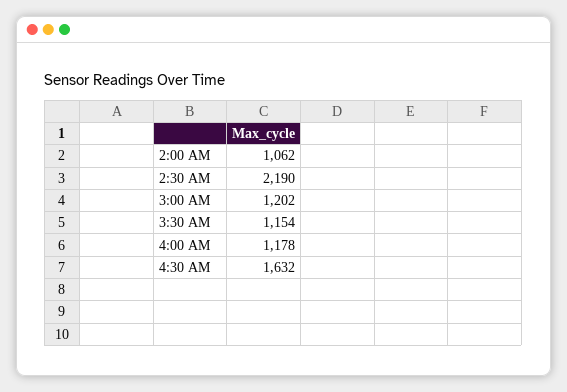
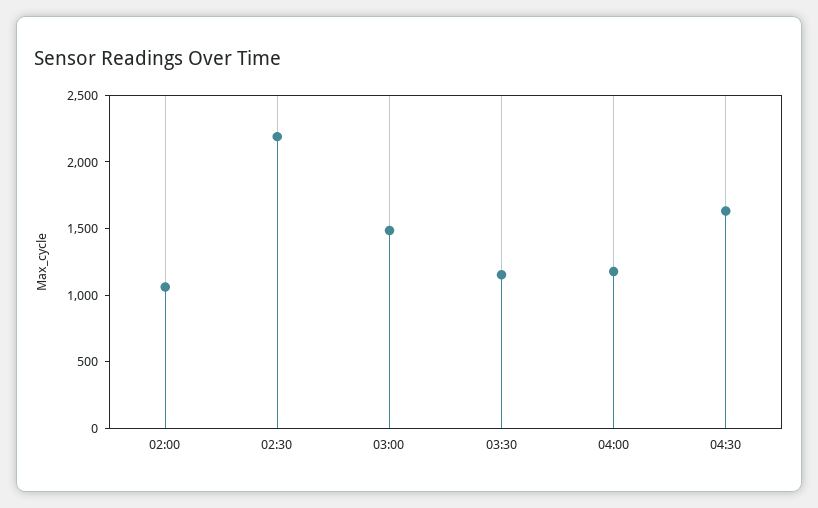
3:00 AM: 1202 -> 1500

